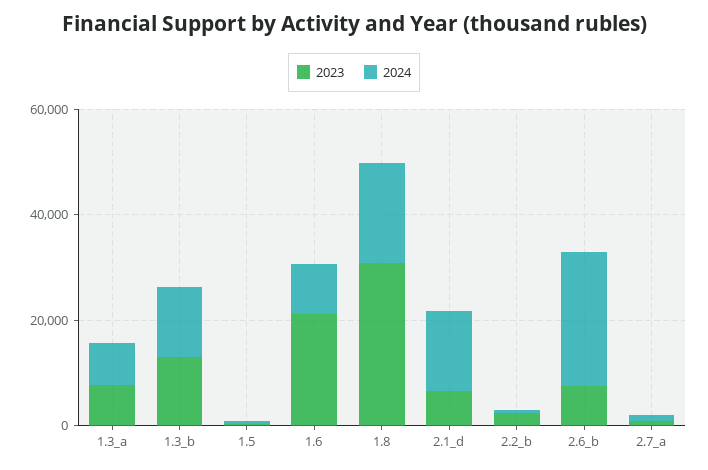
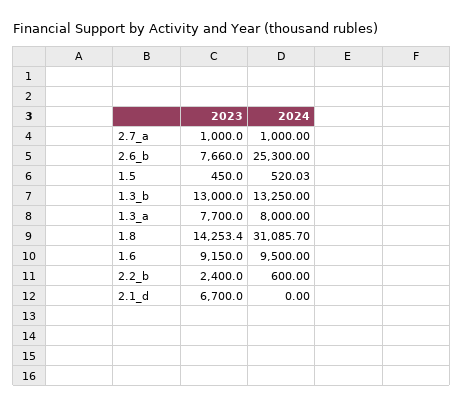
2023, 1.6: 20000 -> 9150
2023, 1.8: 30000 -> 14253.4
2024, 1.8: 20000 -> 31085.7
2024, 2.1_d: 15000 -> 0

